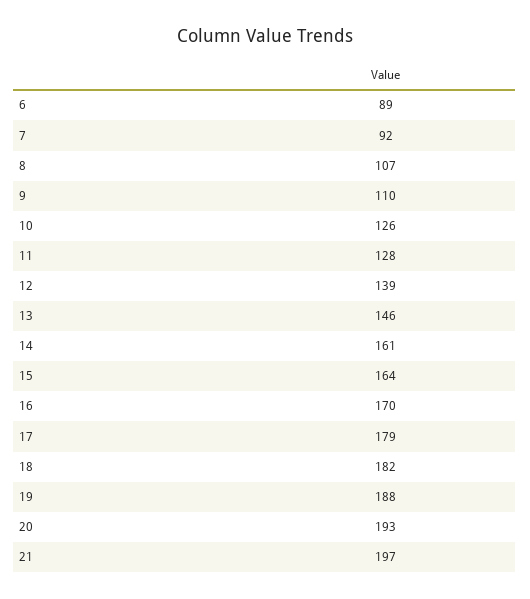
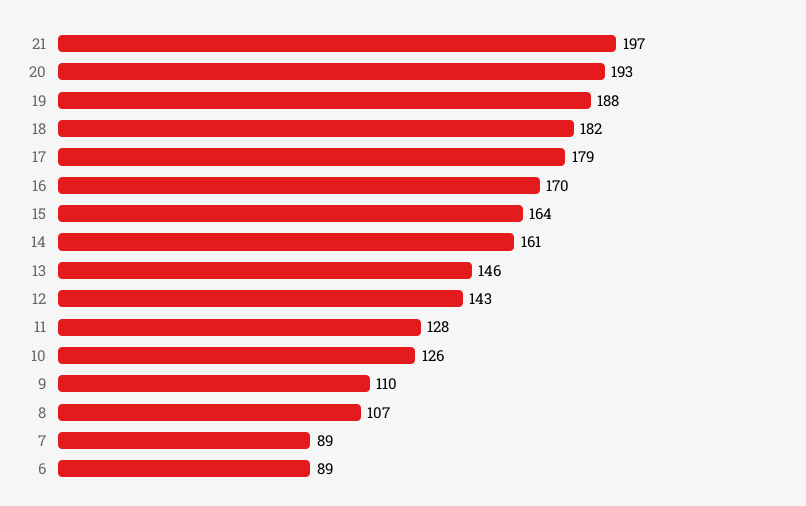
7: 92 -> 89
12: 139 -> 143

